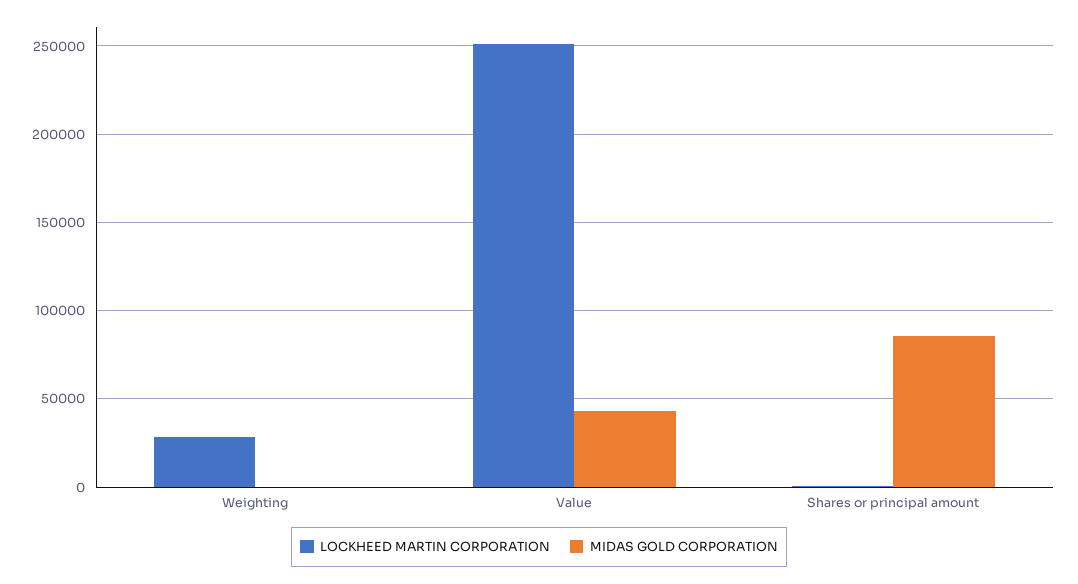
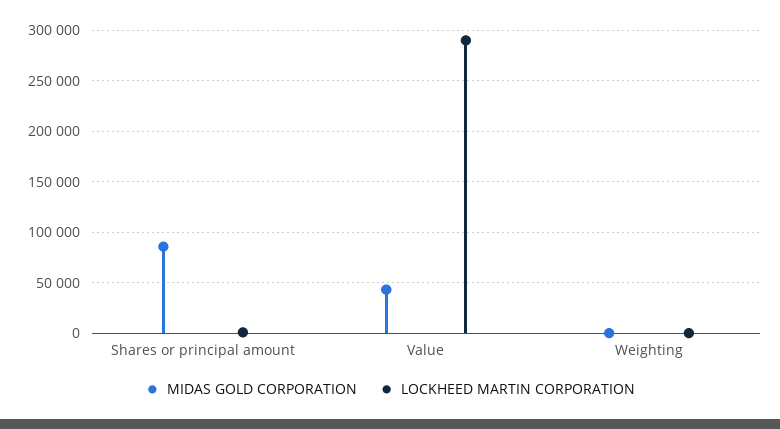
LOCKHEED MARTIN CORPORATION, Weighting: 30000 -> 0
LOCKHEED MARTIN CORPORATION, Value: 250000 -> 290000

